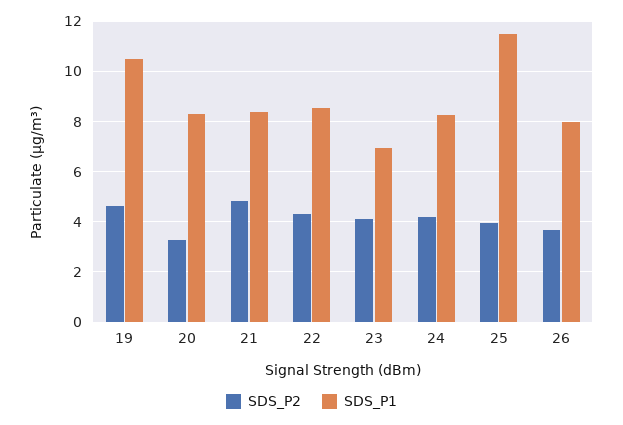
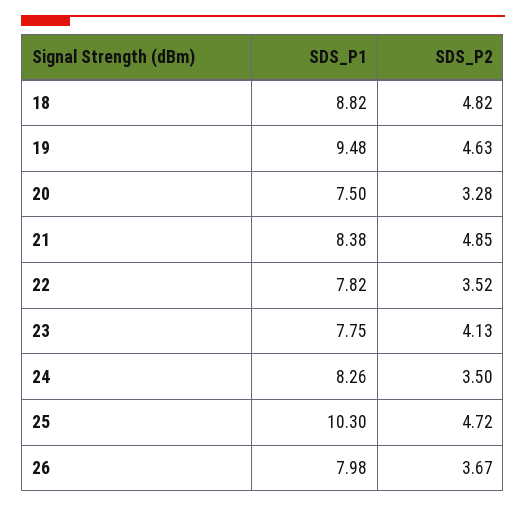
SDS_P1, 19: 10.5 -> 9.48
SDS_P1, 20: 8.25 -> 7.5
SDS_P2, 22: 4.25 -> 3.52
SDS_P1, 22: 8.5 -> 7.82
SDS_P1, 23: 7 -> 7.75
SDS_P2, 24: 4.25 -> 3.5
SDS_P2, 25: 4 -> 4.72
SDS_P1, 25: 11.5 -> 10.3
SDS_P1, 18: none -> 8.82
SDS_P2, 18: none -> 4.82

